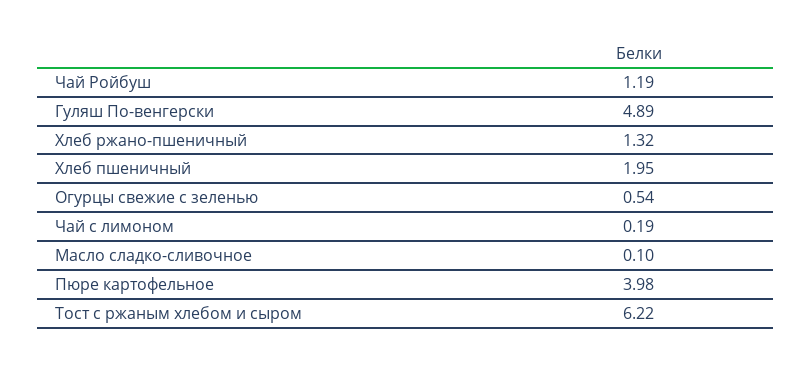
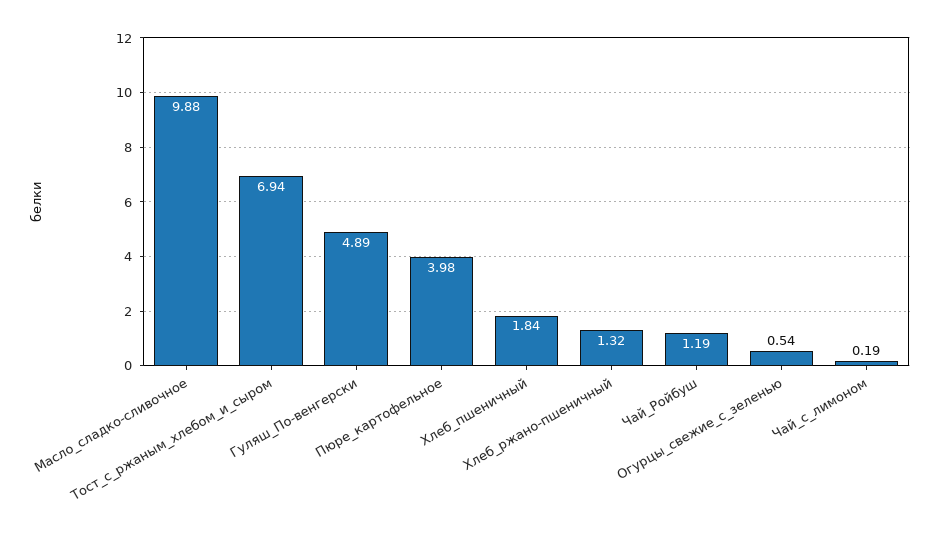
Хлеб пшеничный: 1.95 -> 1.84
Масло сладко-сливочное: 0.1 -> 9.88
Тост с ржаным хлебом и сыром: 6.22 -> 6.94

